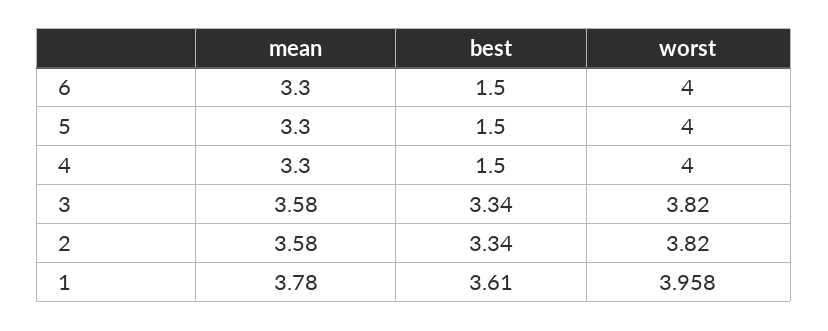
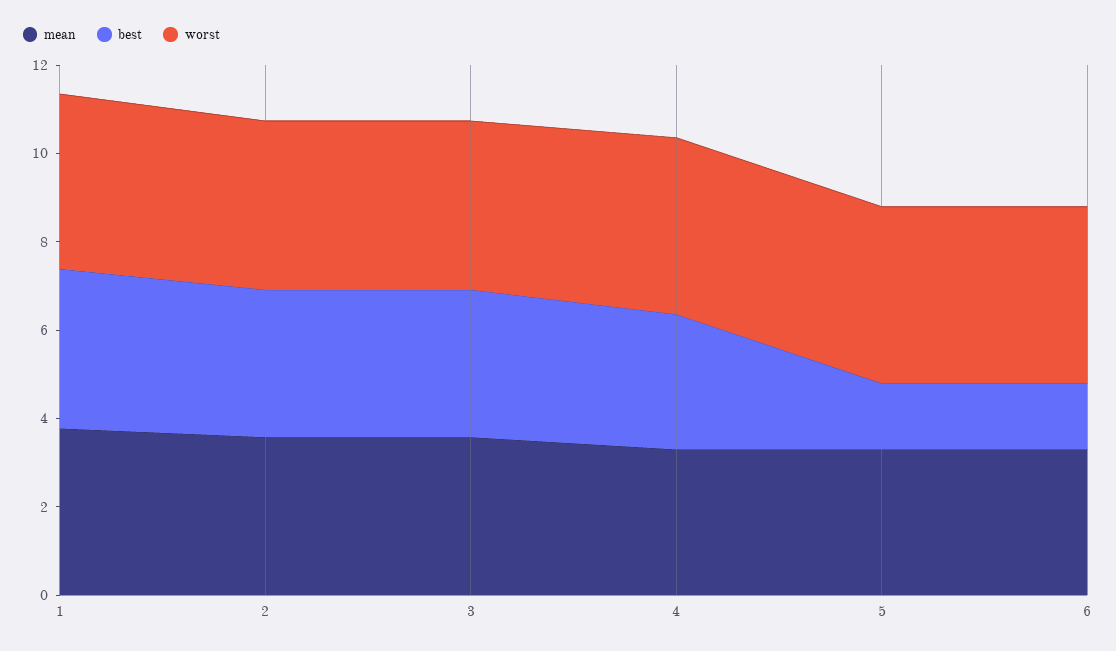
best, 4: 1.5 -> 3

